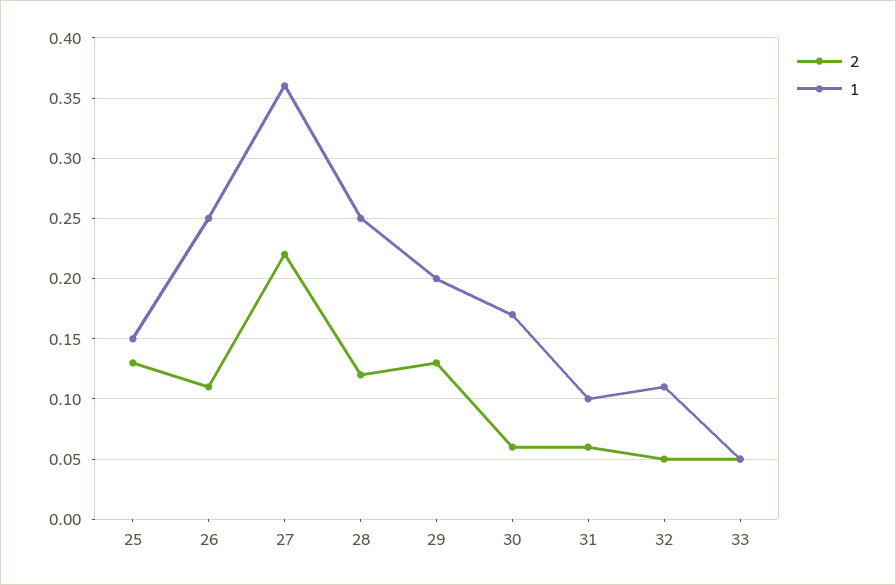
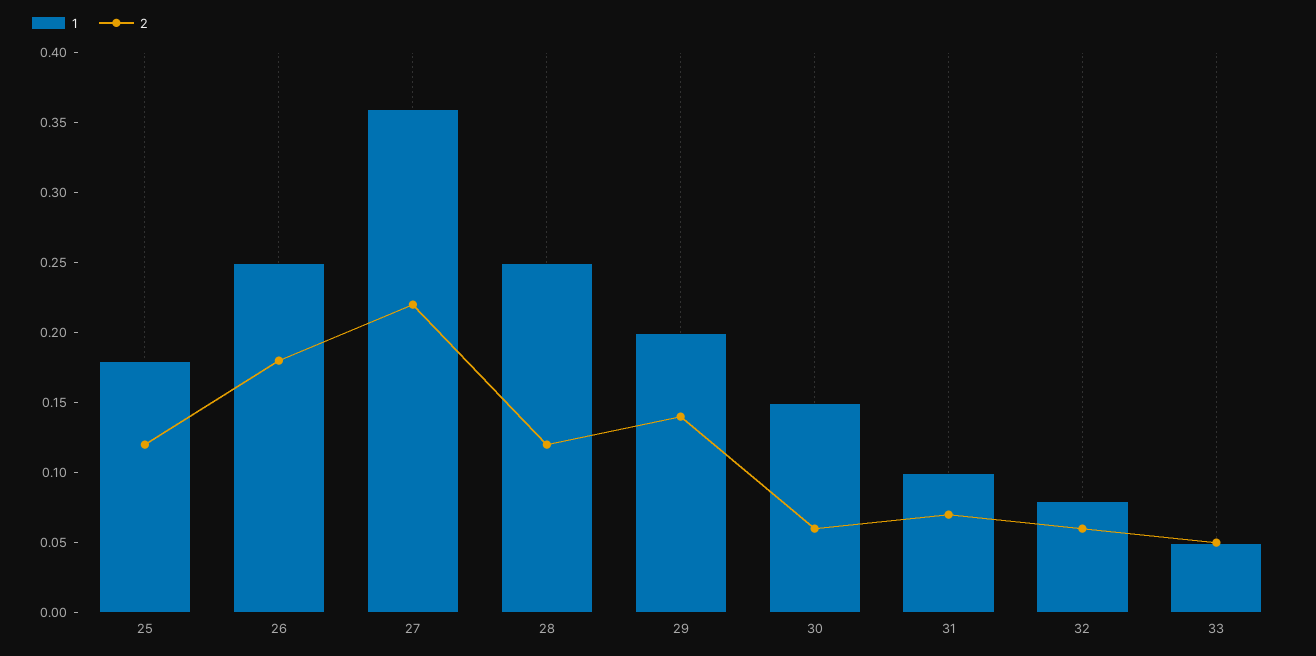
2, 25: 0.13 -> 0.12
1, 25: 0.15 -> 0.18
2, 26: 0.11 -> 0.18
2, 29: 0.13 -> 0.14
1, 30: 0.17 -> 0.15
2, 31: 0.06 -> 0.07
2, 32: 0.05 -> 0.06
1, 32: 0.11 -> 0.08

